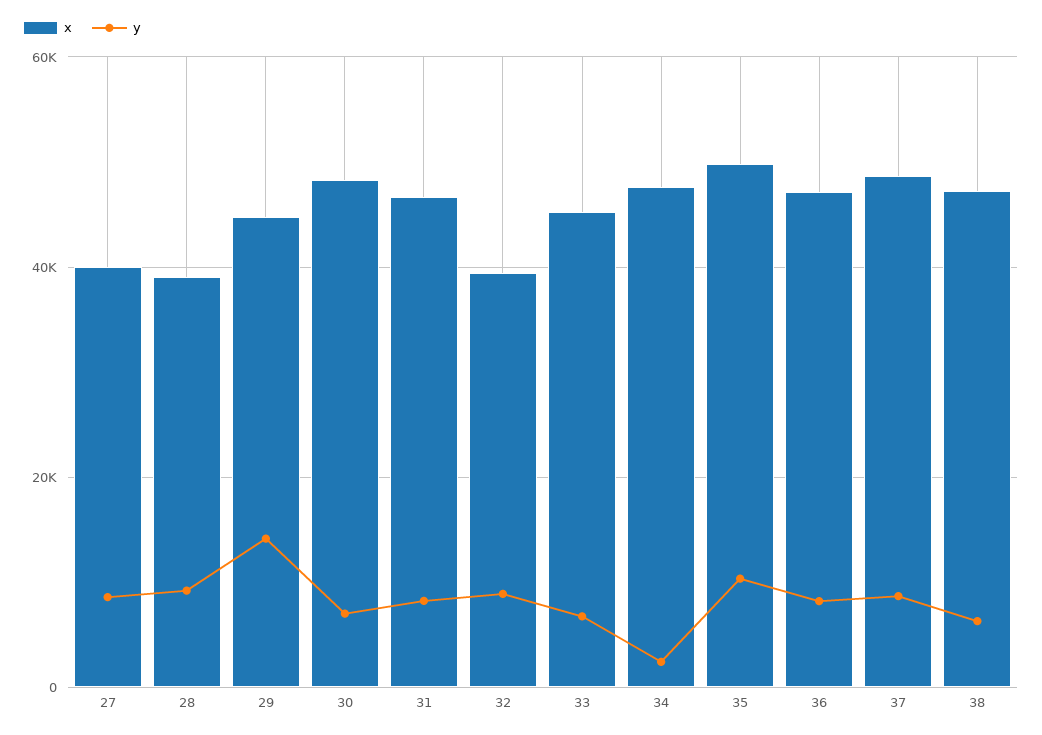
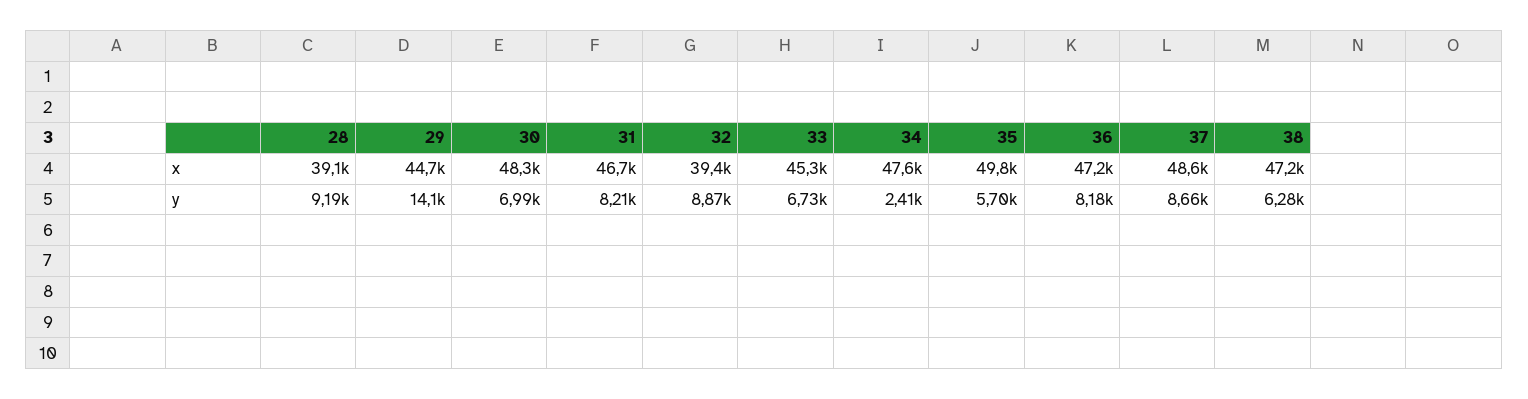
x, 27: 40000 -> none
y, 27: 8000 -> none
y, 35: 10000 -> 5700

